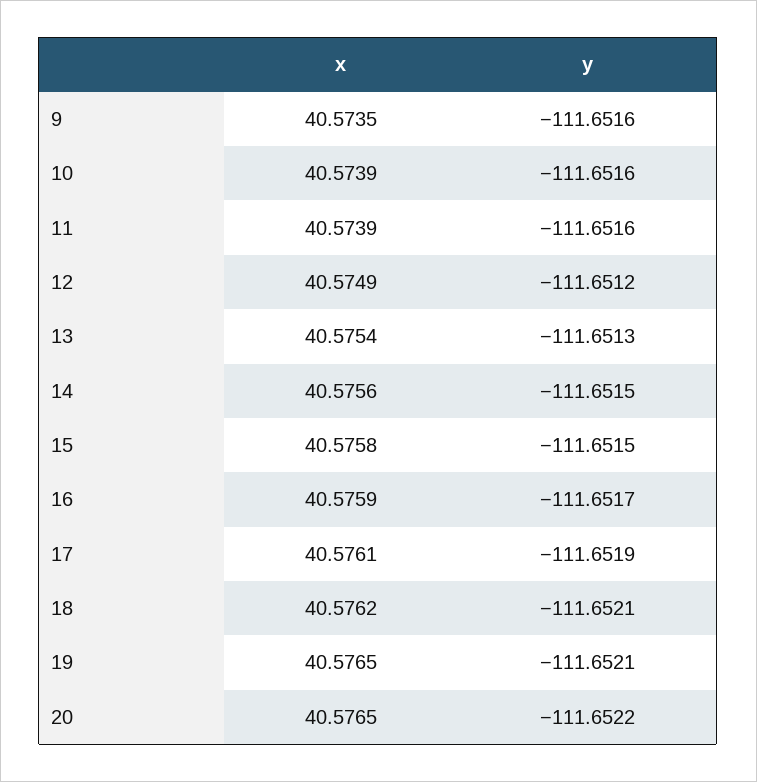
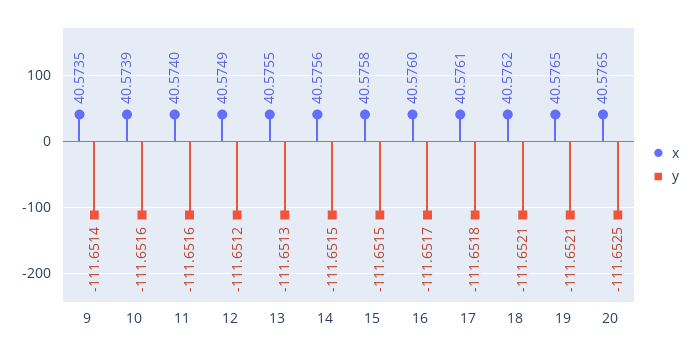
y, 9: -111.6516 -> -111.6514
x, 11: 40.5739 -> 40.574
x, 13: 40.5754 -> 40.5755
x, 16: 40.5759 -> 40.576
y, 17: -111.6519 -> -111.6518
y, 20: -111.6522 -> -111.6525

